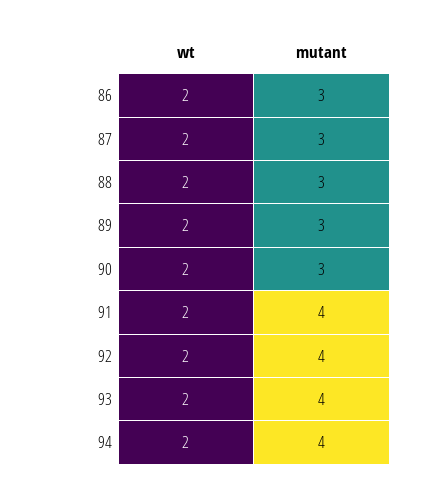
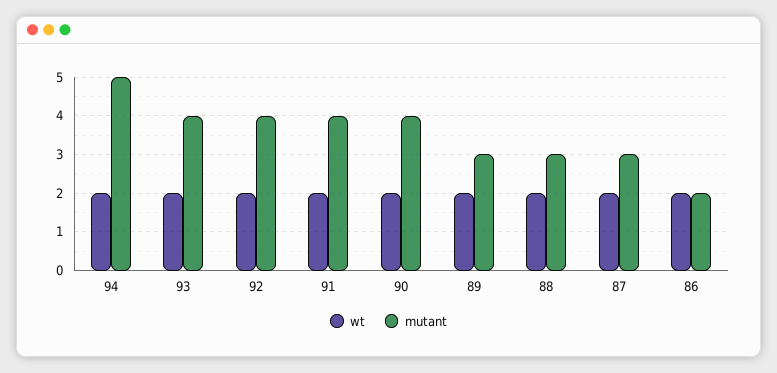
mutant, 86: 3 -> 2
mutant, 90: 3 -> 4
mutant, 94: 4 -> 5

